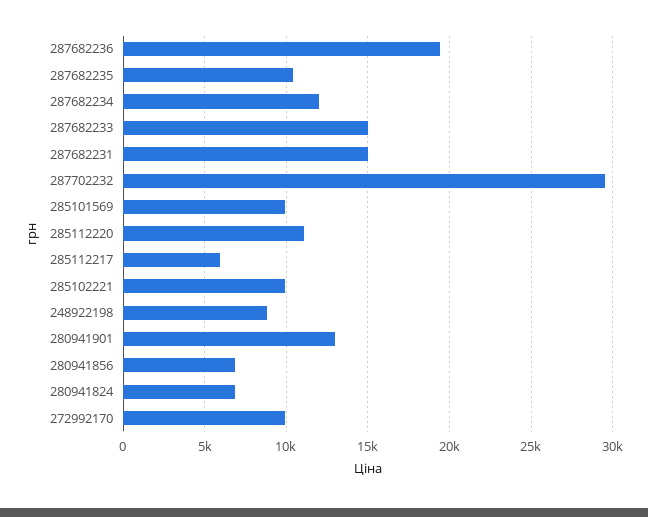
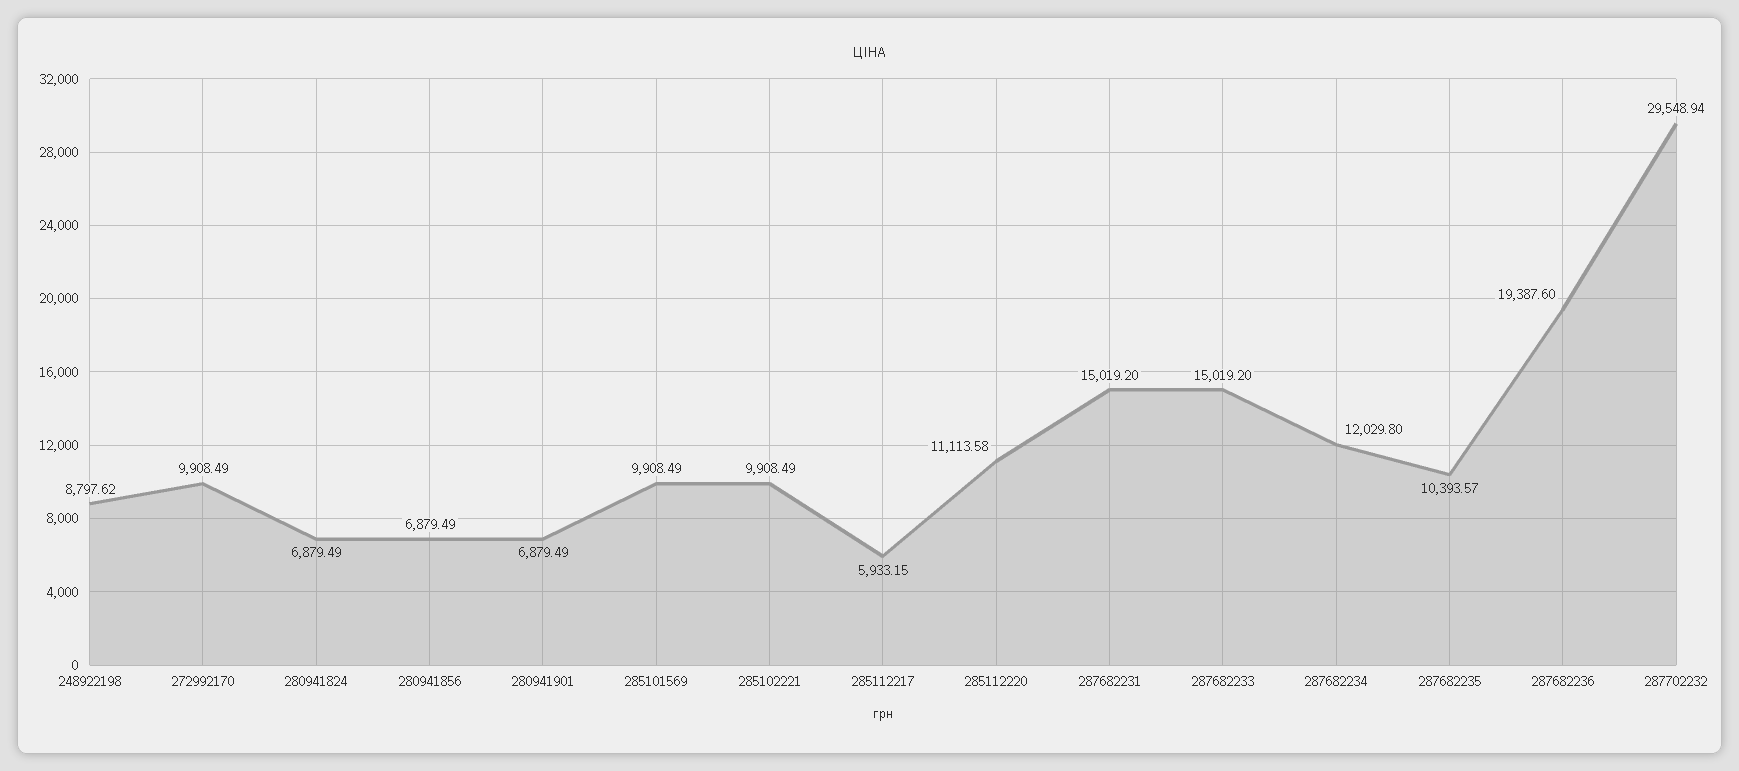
280941901: 13000 -> 6879.49

